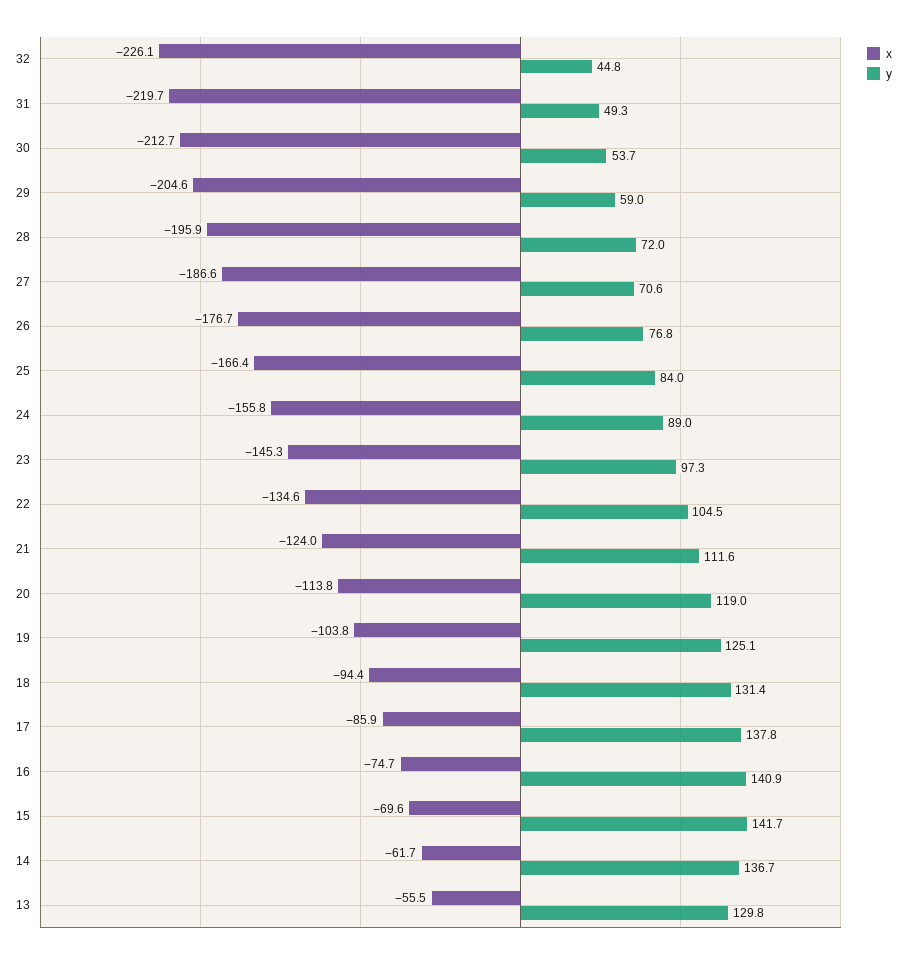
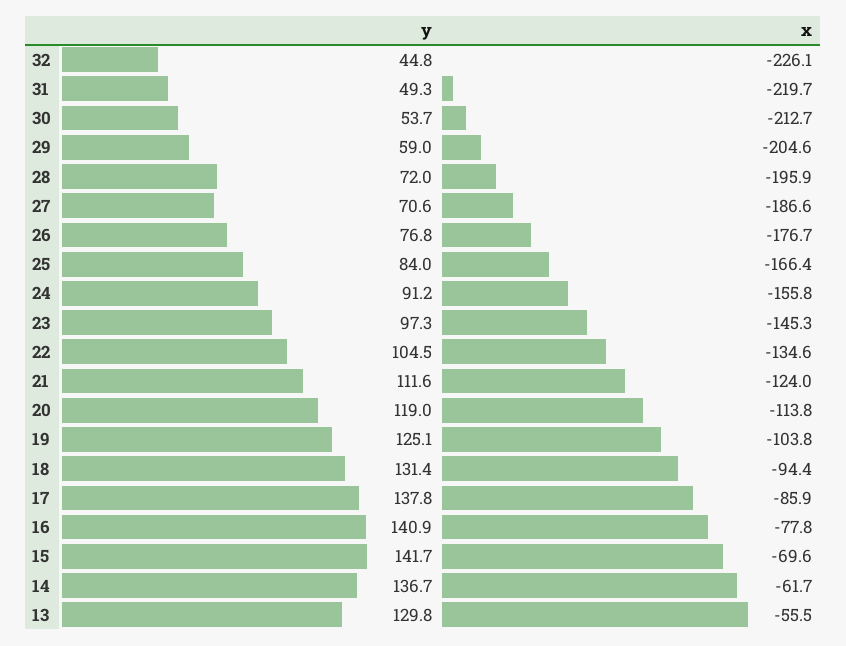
y, 24: 89 -> 91.2
x, 16: -74.7 -> -77.8

